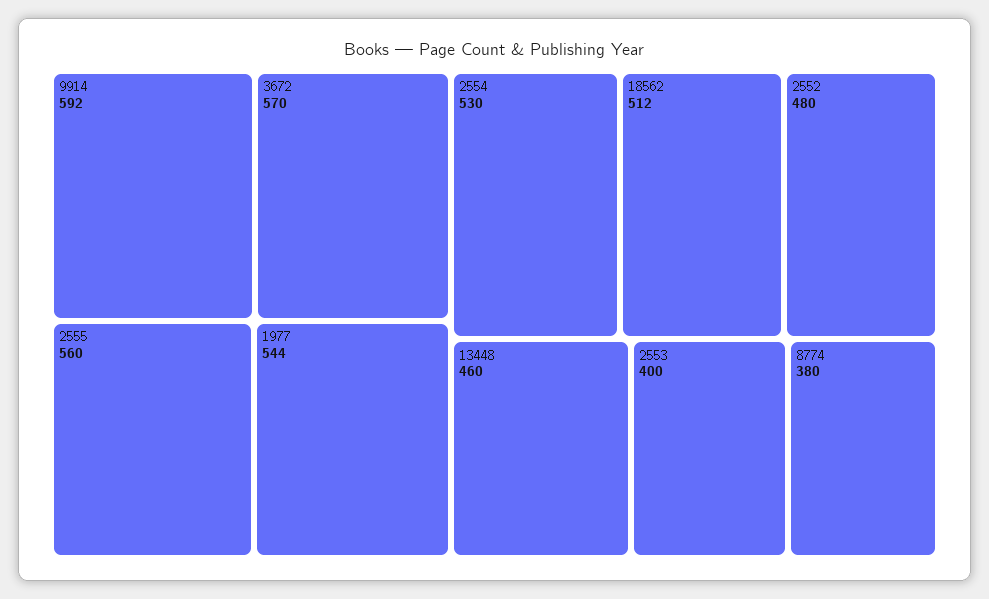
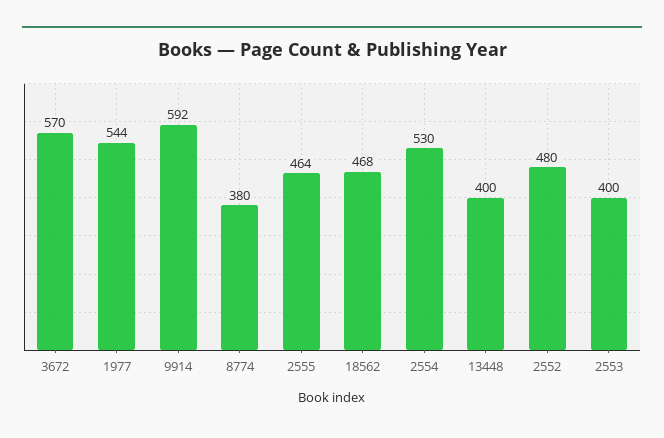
2555: 560 -> 464
18562: 512 -> 468
13448: 460 -> 400

